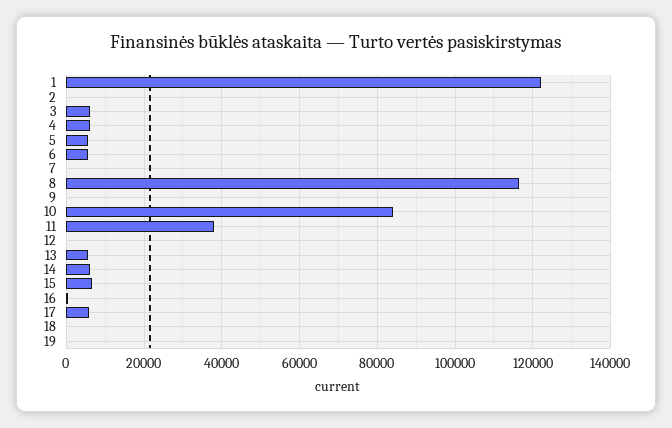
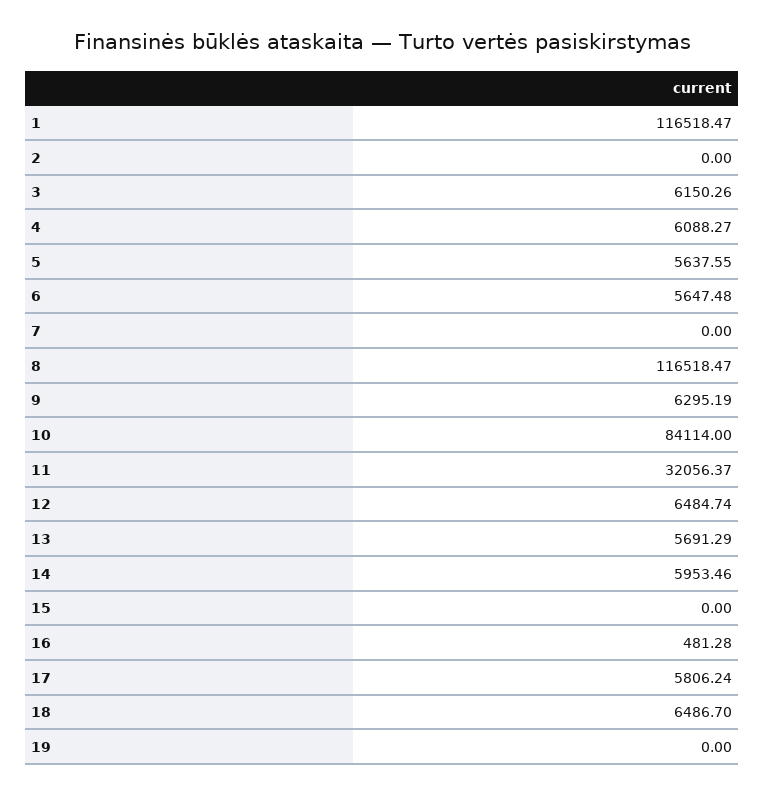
1: 122000 -> 116518.47
9: 0 -> 6295.19
11: 38000 -> 32056.37
12: 0 -> 6484.74
15: 6000 -> 0
18: 0 -> 6486.7

